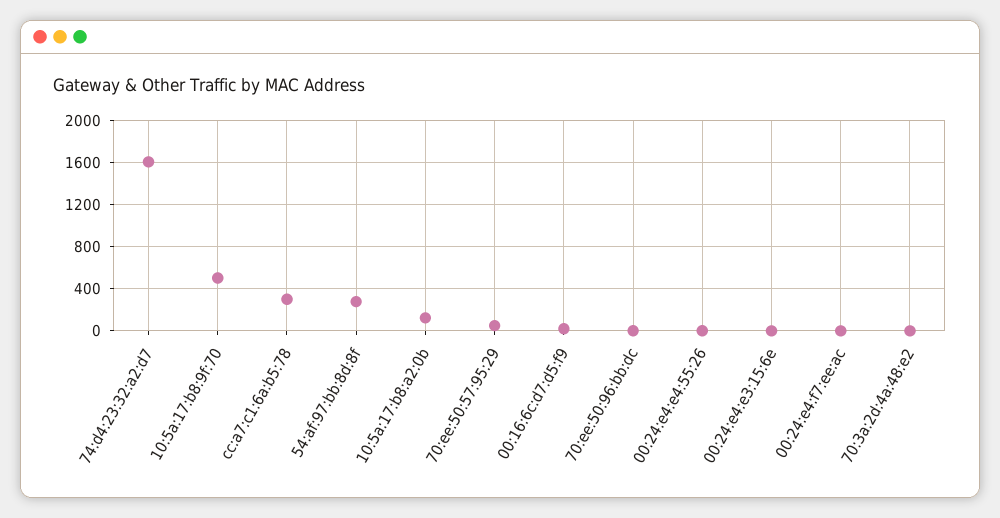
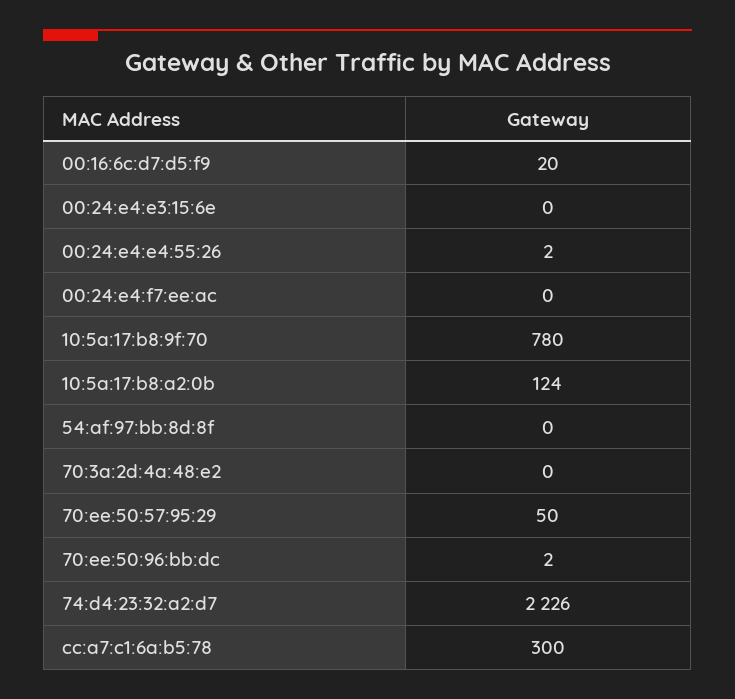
74:d4:23:32:a2:d7: 1600 -> 2226
10:5a:17:b8:9f:70: 500 -> 780
54:af:97:bb:8d:8f: 300 -> 0

